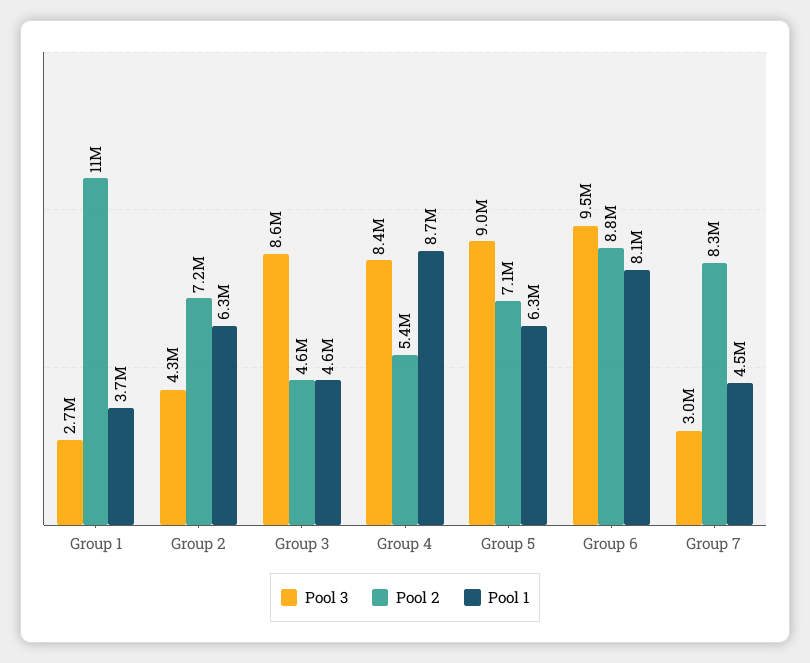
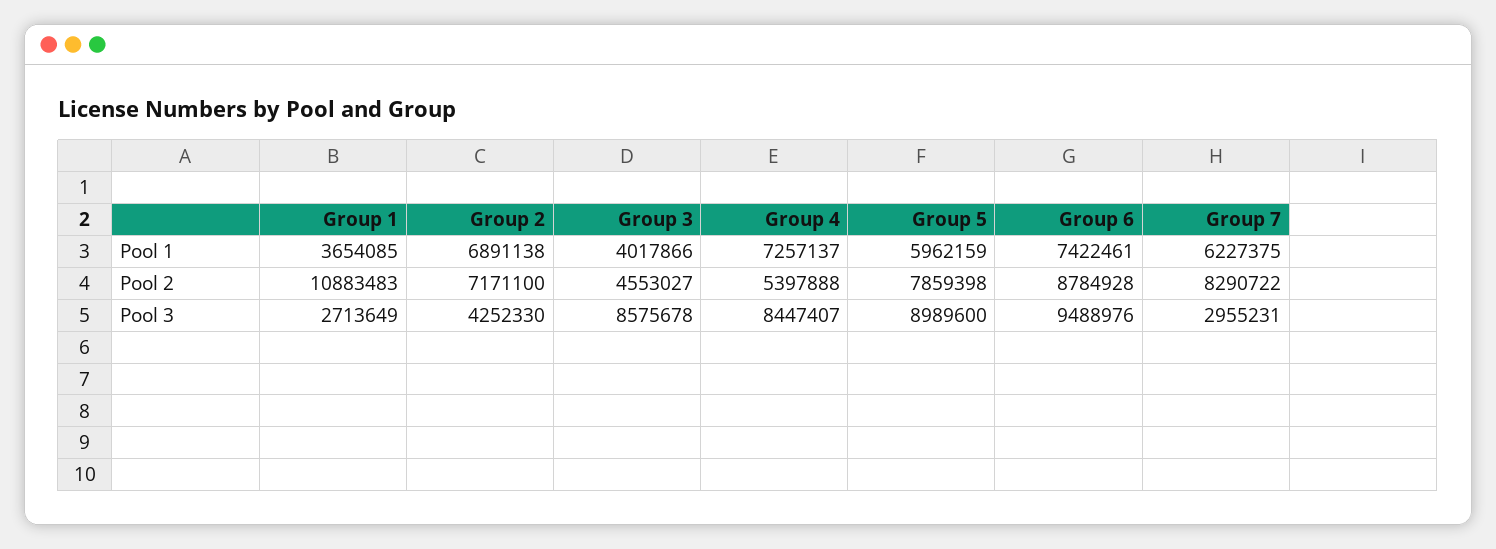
Pool 1, Group 2: 6300000 -> 6891138
Pool 1, Group 3: 4600000 -> 4017866
Pool 1, Group 4: 8700000 -> 7257137
Pool 2, Group 5: 7100000 -> 7859398
Pool 1, Group 5: 6300000 -> 5962159
Pool 1, Group 6: 8100000 -> 7422461
Pool 1, Group 7: 4500000 -> 6227375

